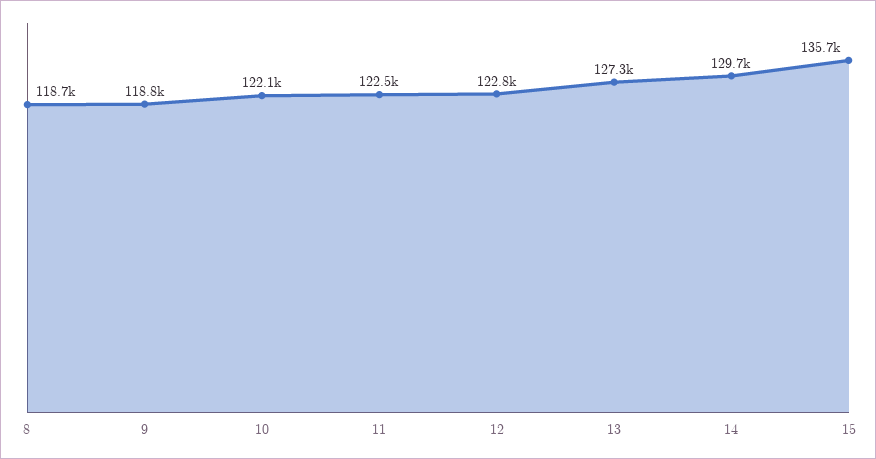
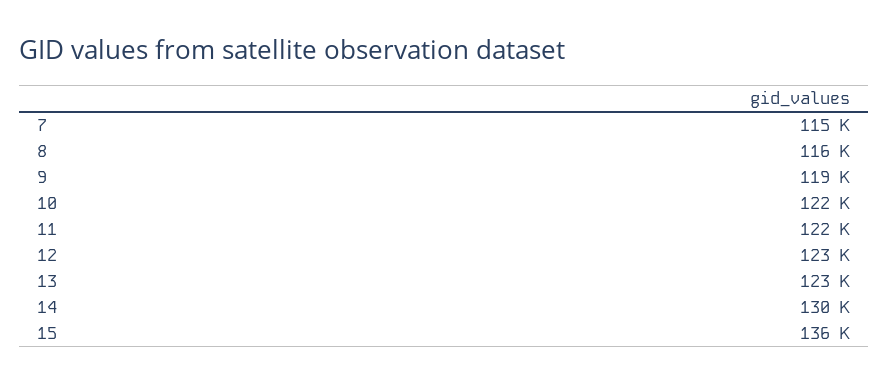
8: 118700 -> 116000
13: 127300 -> 123000
7: none -> 115000

